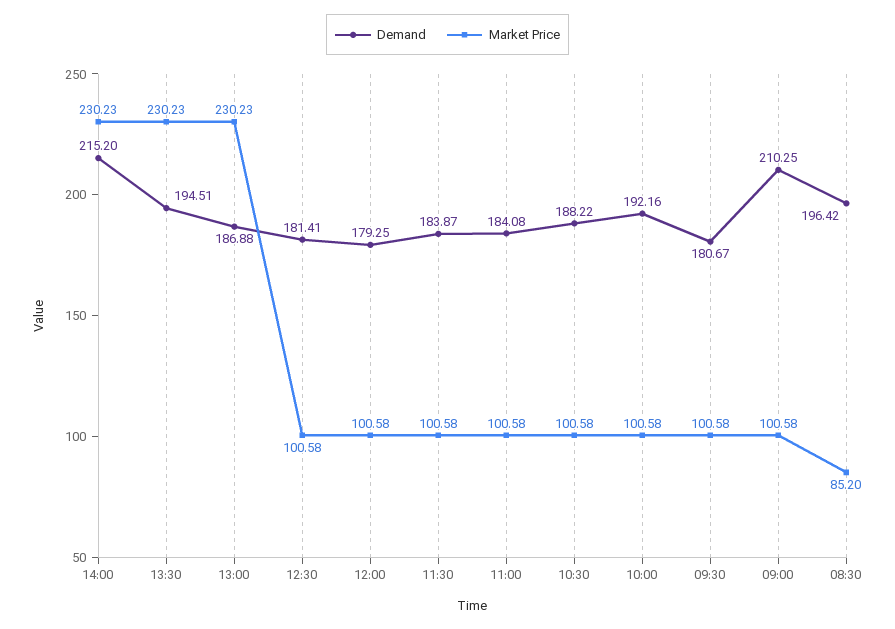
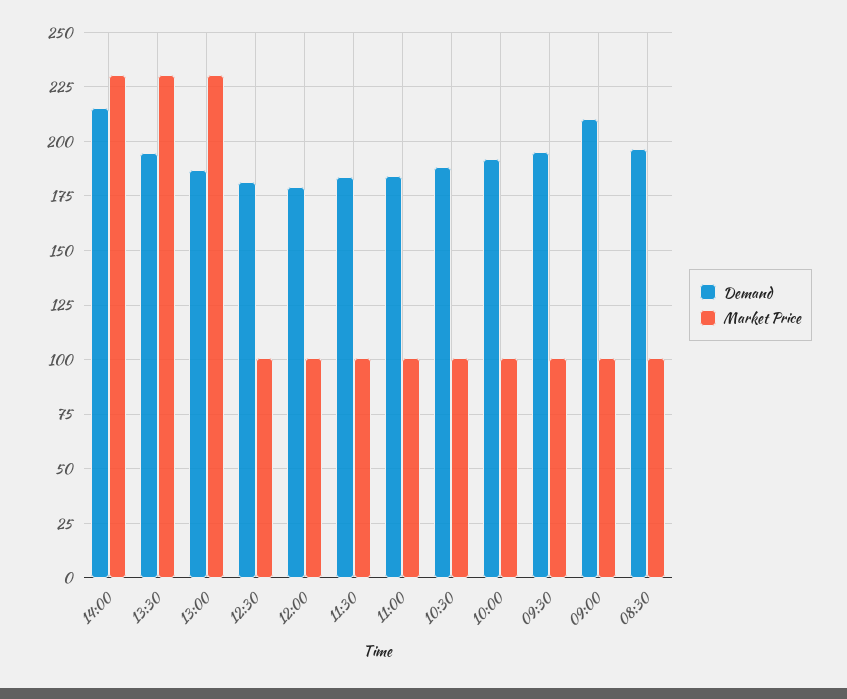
Demand, 09:30: 180.67 -> 195
Market Price, 08:30: 85.2 -> 100

